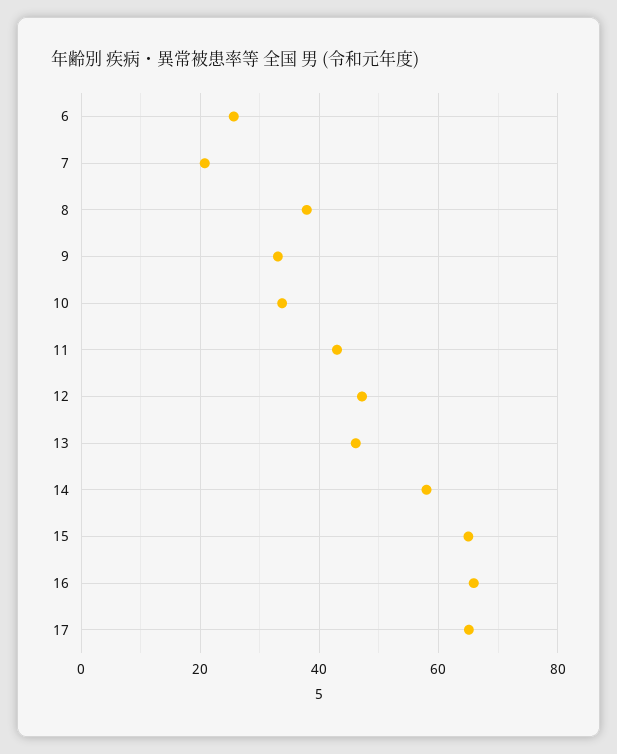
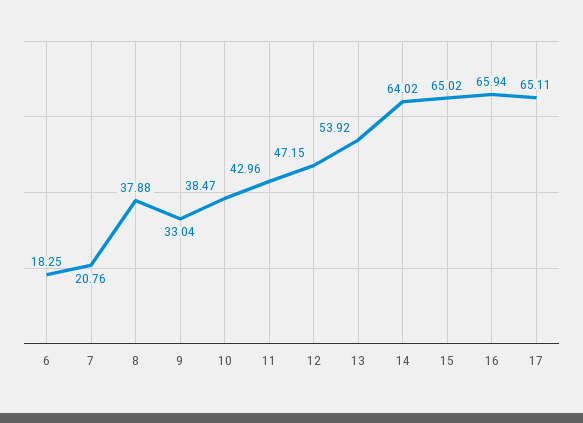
6: 26 -> 18.25
10: 34 -> 38.47
13: 46 -> 53.92
14: 58 -> 64.02

